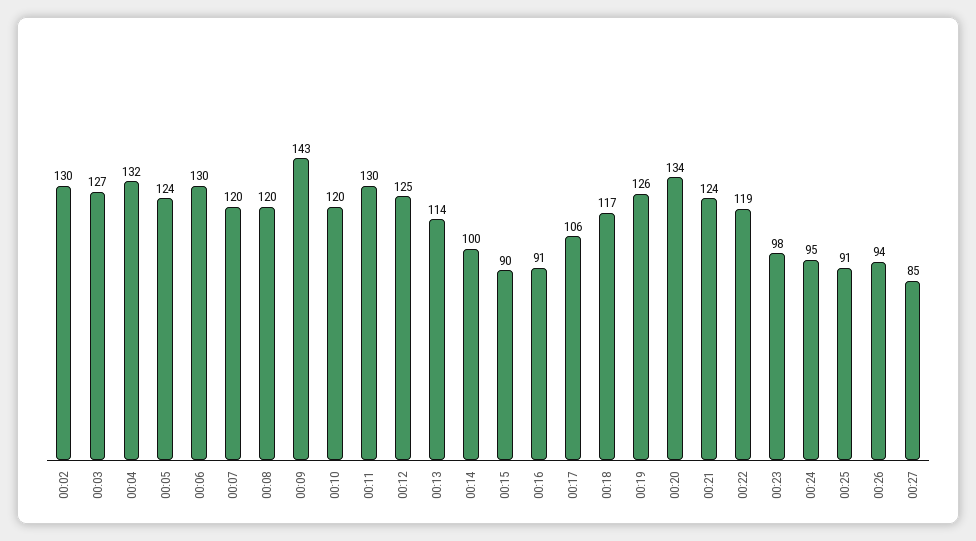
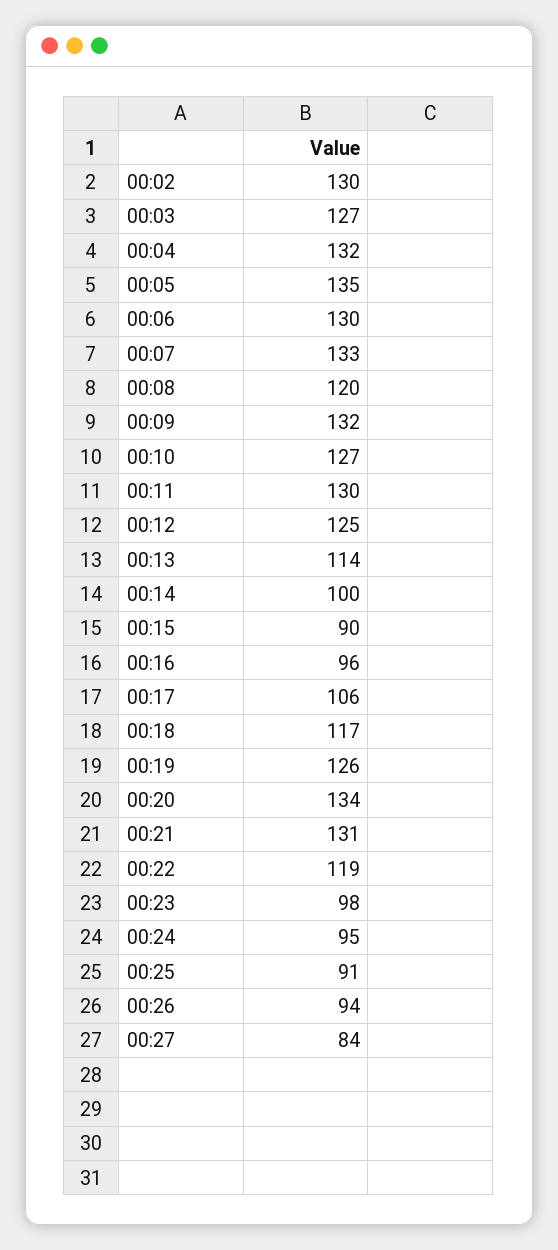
00:05: 124 -> 135
00:07: 120 -> 133
00:09: 143 -> 132
00:10: 120 -> 127
00:16: 91 -> 96
00:21: 124 -> 131
00:27: 85 -> 84

